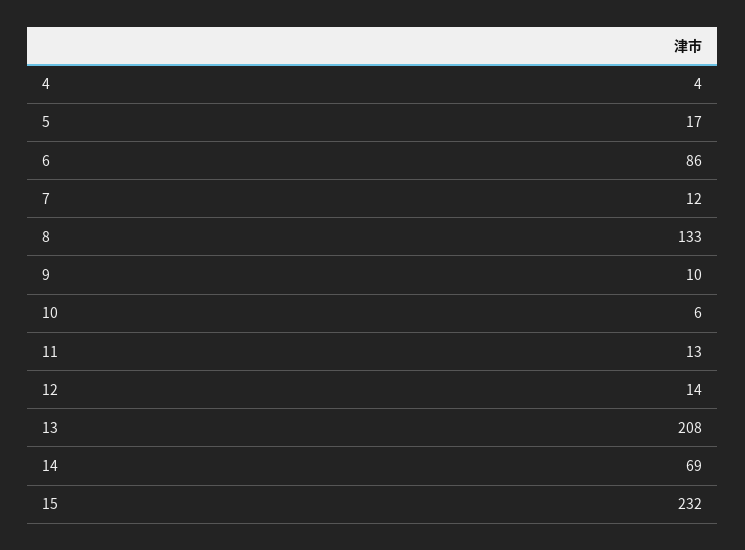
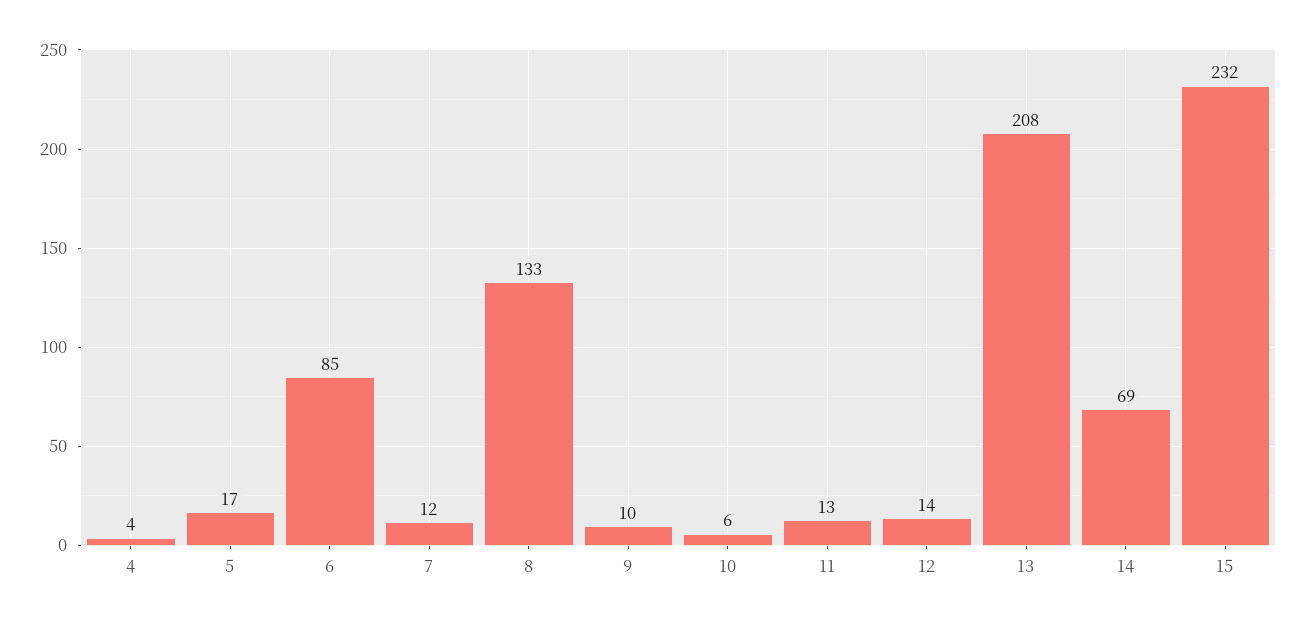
6: 86 -> 85

